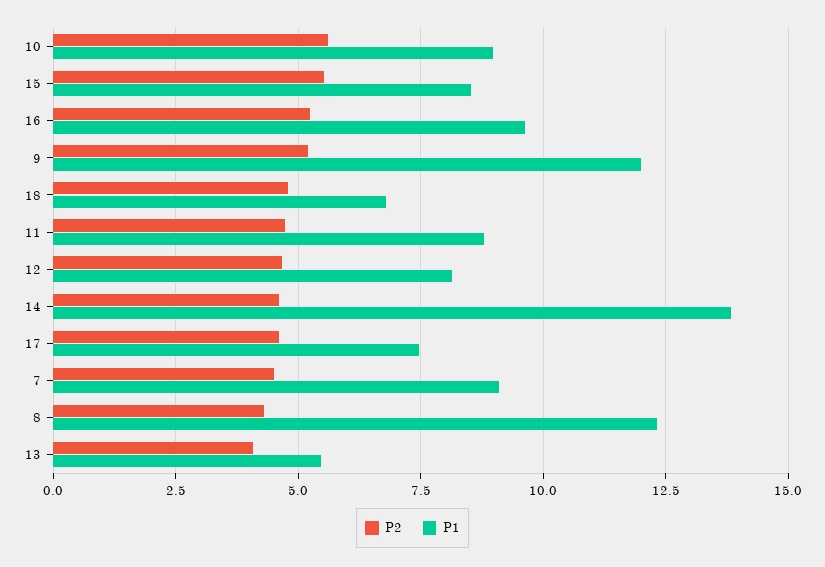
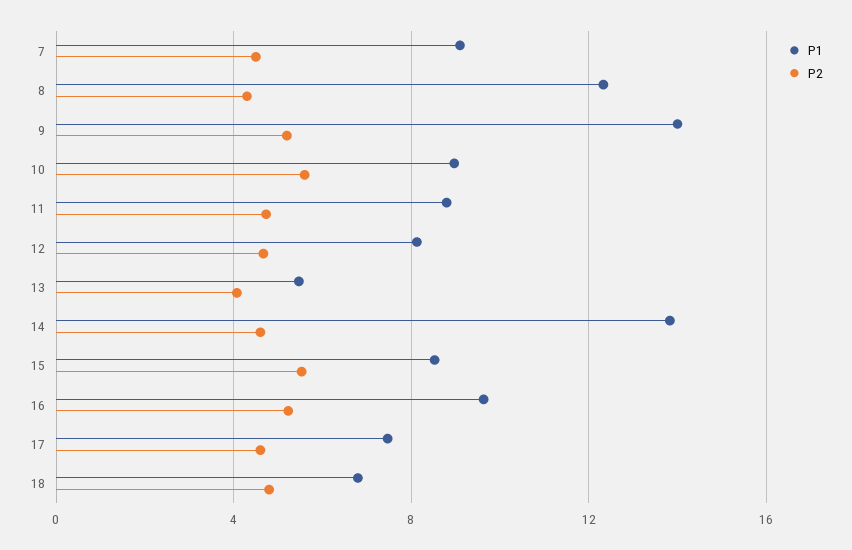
P1, 9: 12 -> 14

